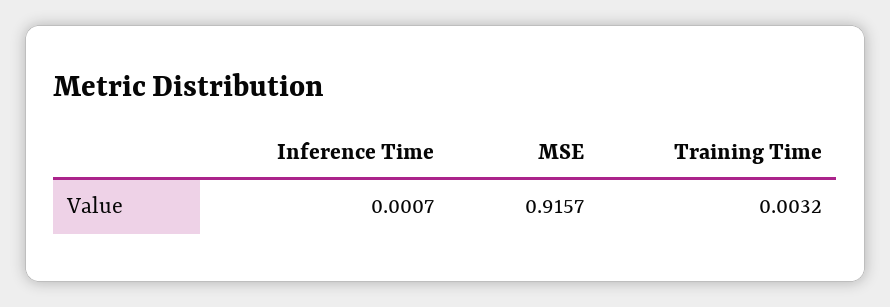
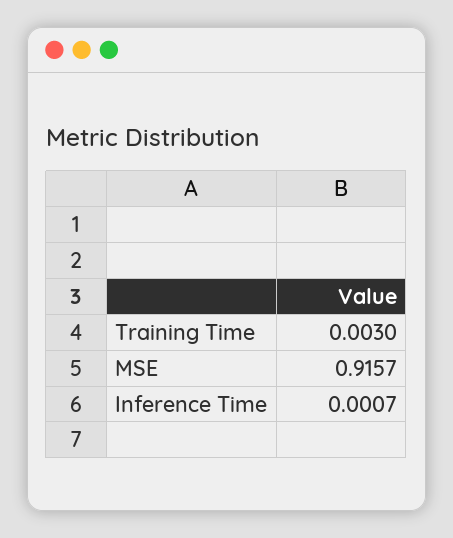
Training Time: 0.0032 -> 0.003

